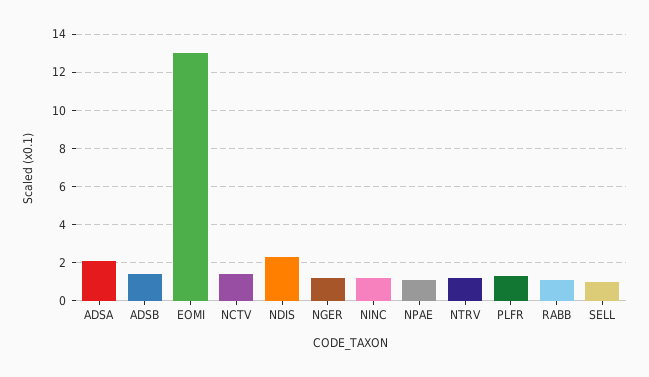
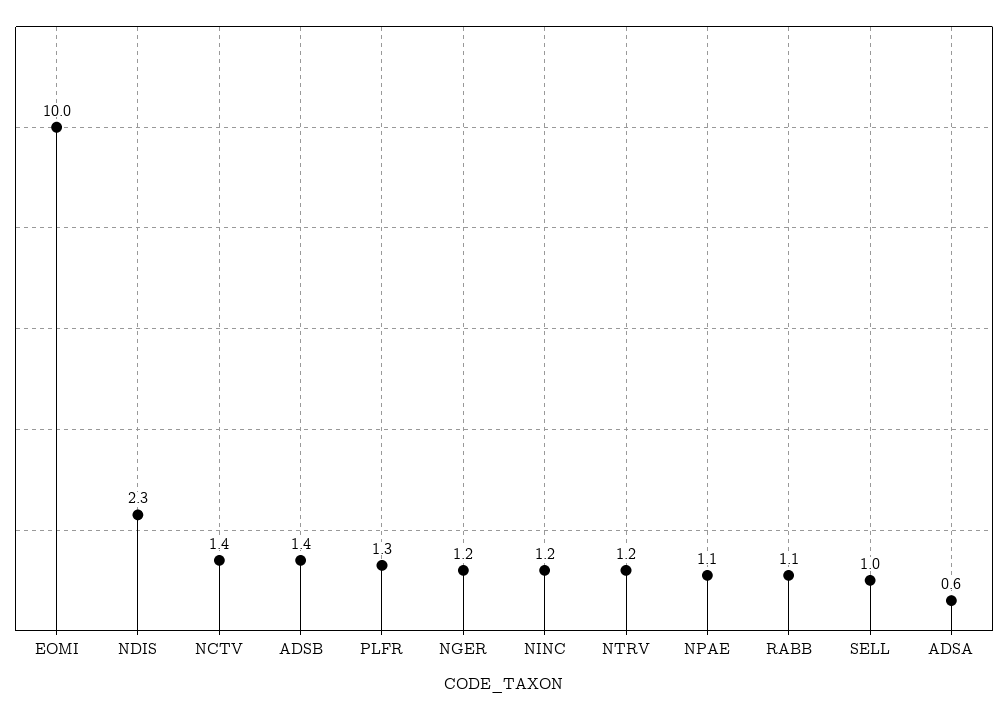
ADSA: 2 -> 0.6
EOMI: 13 -> 10

